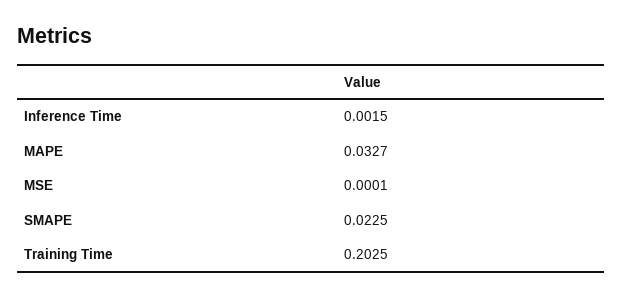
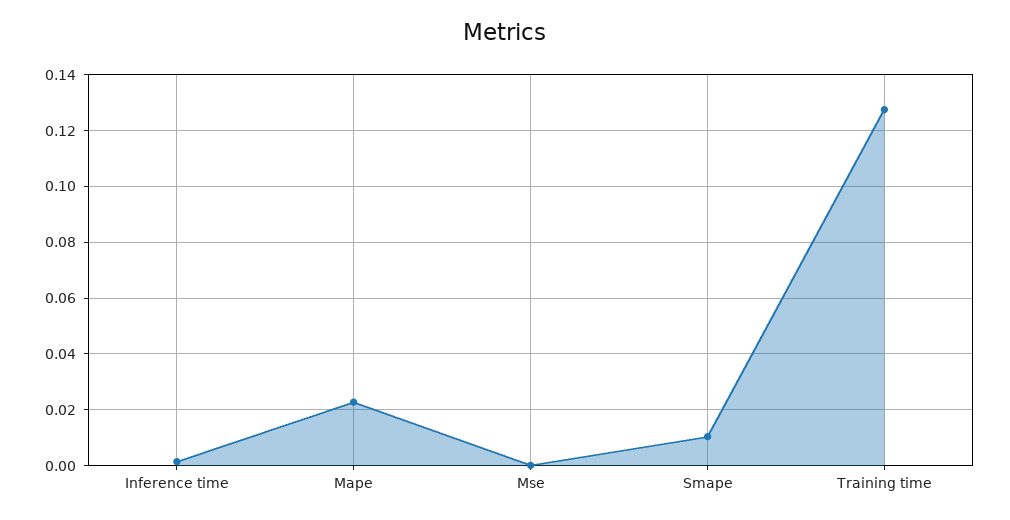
MAPE: 0.0327 -> 0.0225
SMAPE: 0.0225 -> 0.01
Training Time: 0.2025 -> 0.1275

